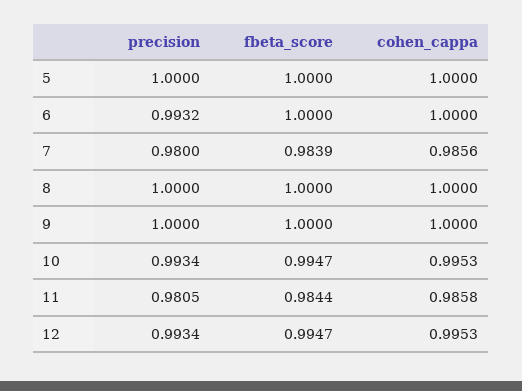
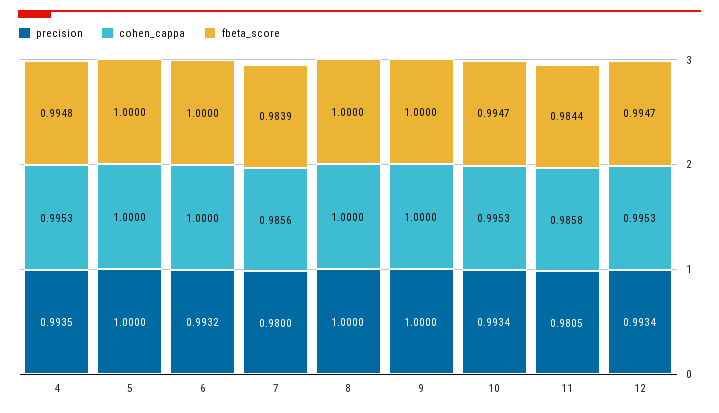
precision, 4: none -> 0.9935
cohen_cappa, 4: none -> 0.9953
fbeta_score, 4: none -> 0.9948

